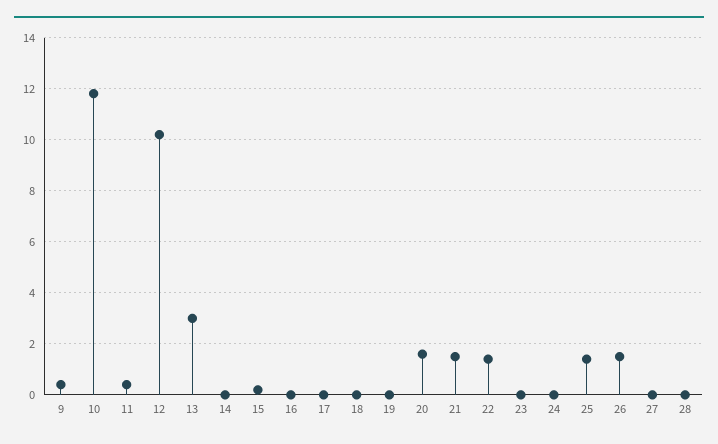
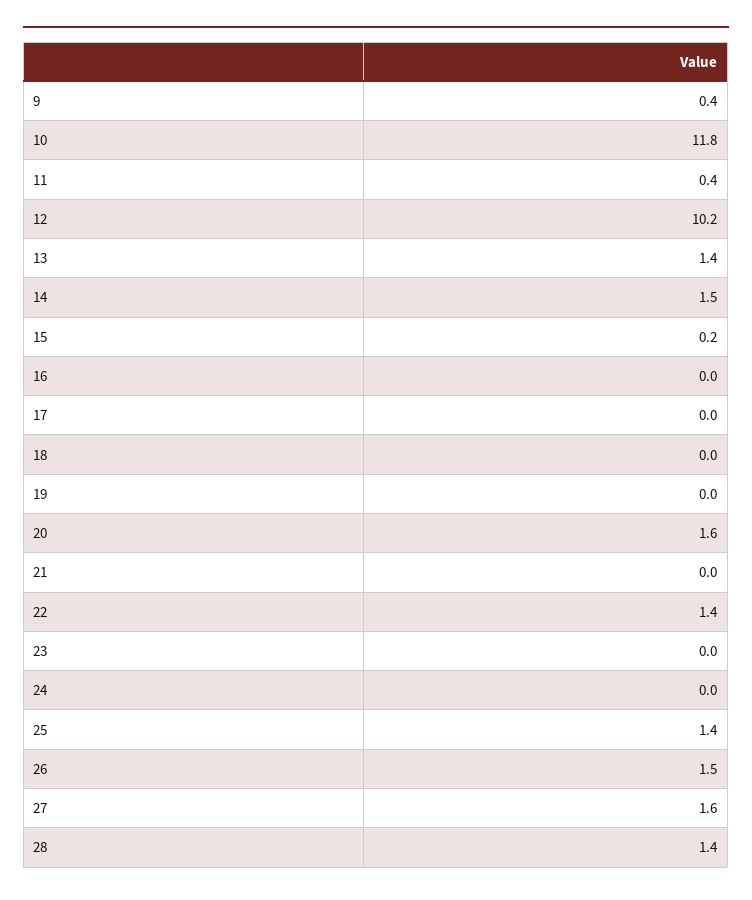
13: 3 -> 1.4
14: 0 -> 1.5
21: 1.5 -> 0
27: 0 -> 1.6
28: 0 -> 1.4

